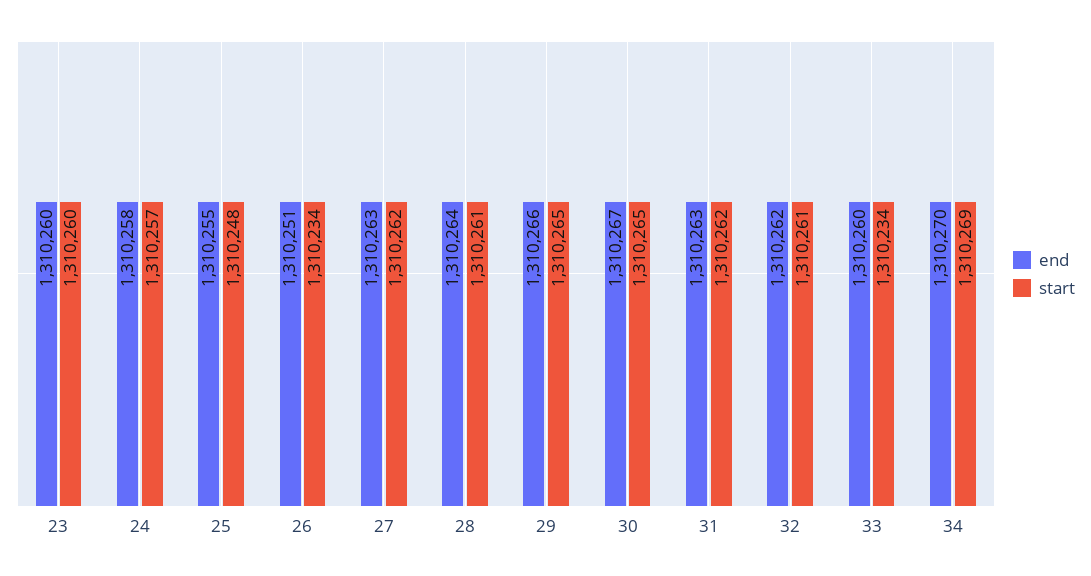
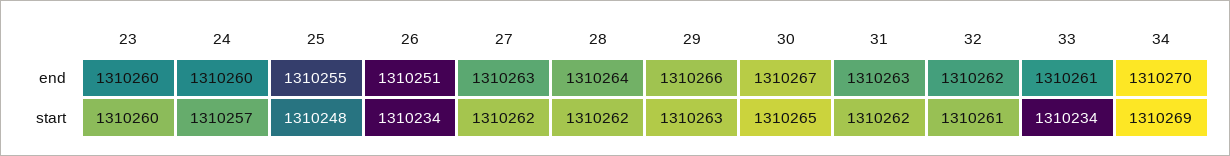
end, 24: 1310258 -> 1310260
start, 28: 1310261 -> 1310262
start, 29: 1310265 -> 1310263
end, 33: 1310260 -> 1310261

